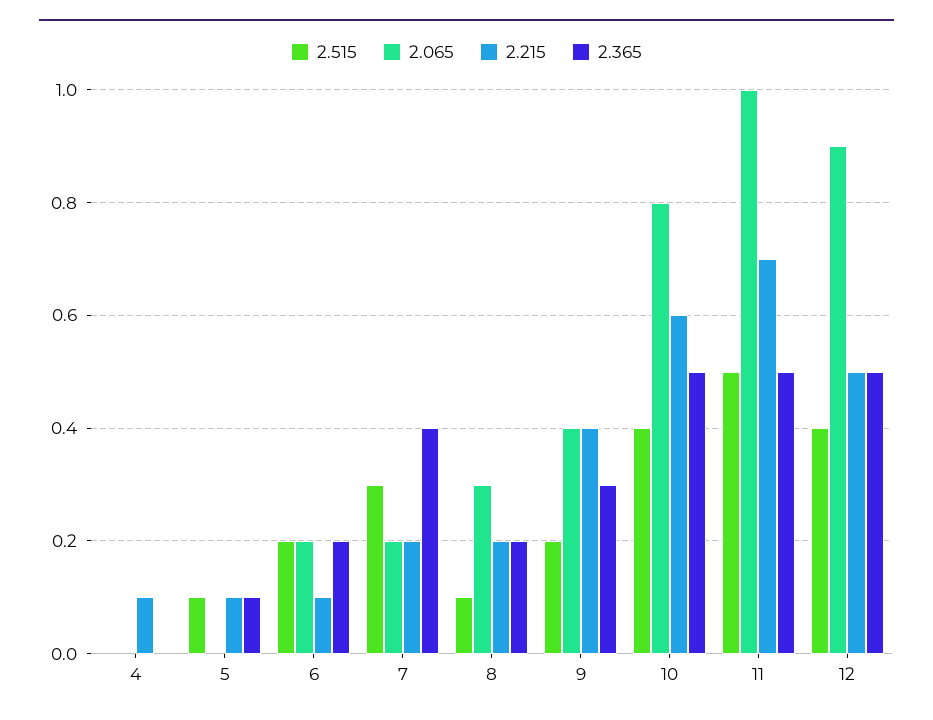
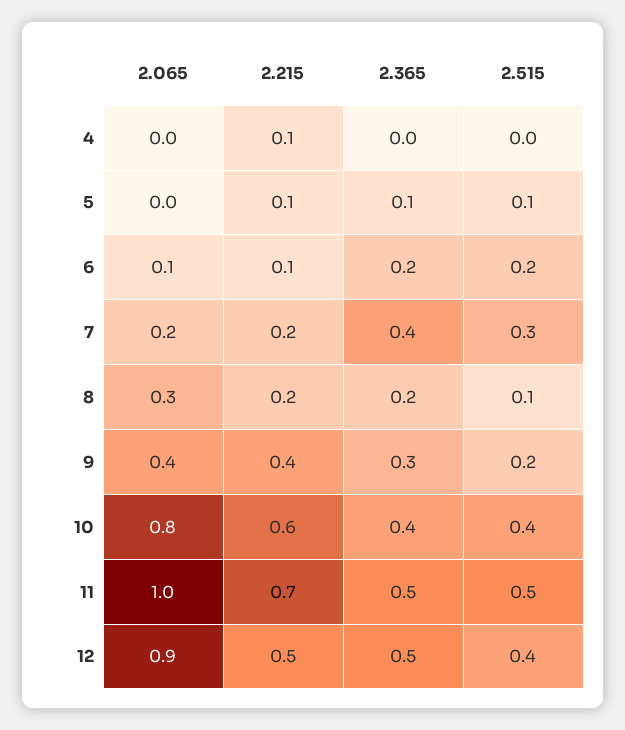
2.065, 6: 0.2 -> 0.1
2.365, 10: 0.5 -> 0.4

